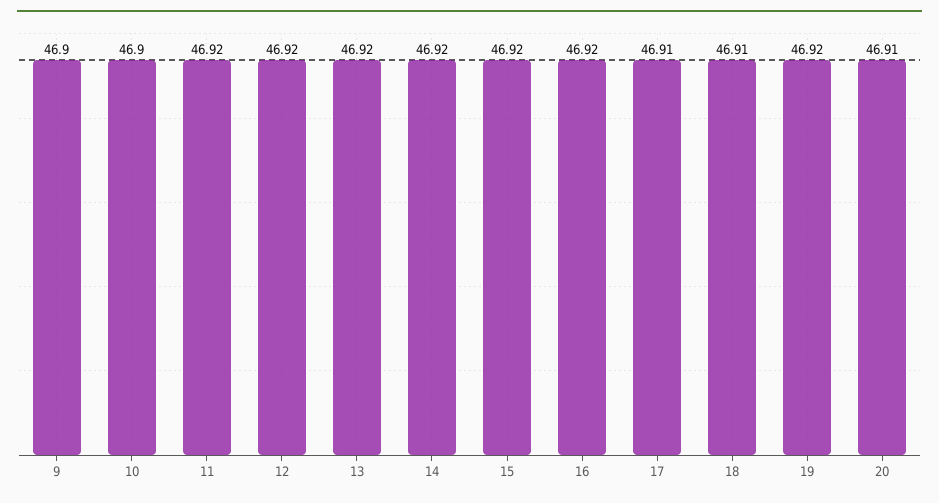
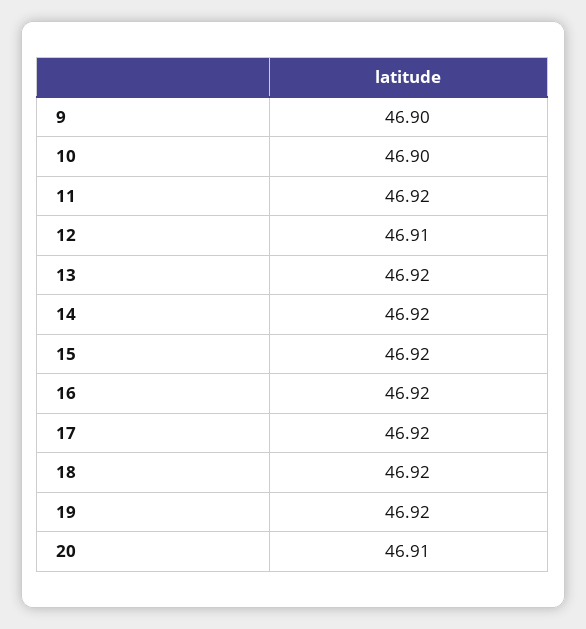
12: 46.92 -> 46.91
17: 46.91 -> 46.92
18: 46.91 -> 46.92

